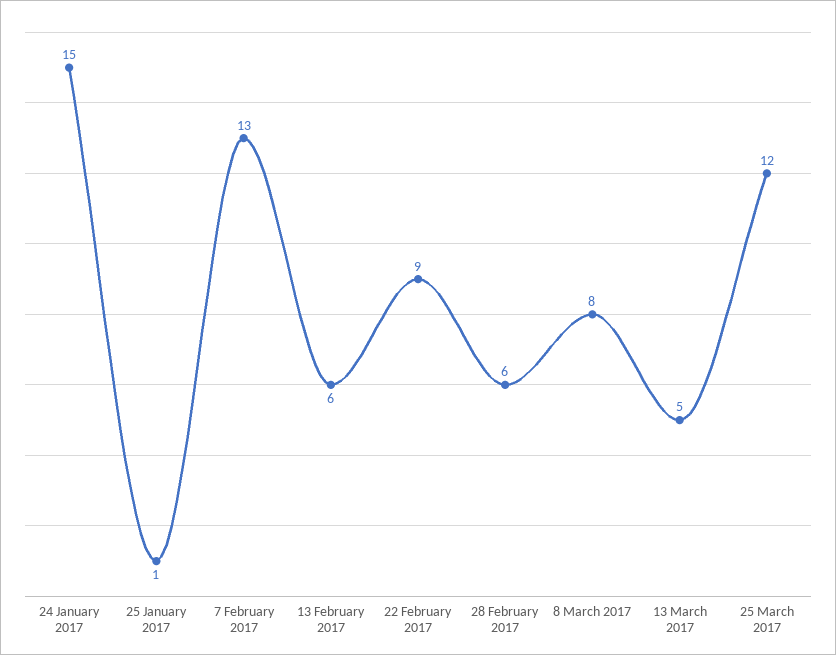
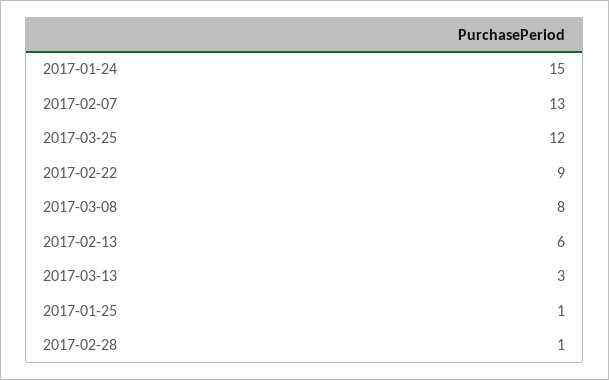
28 February 2017: 6 -> 1
13 March 2017: 5 -> 3

